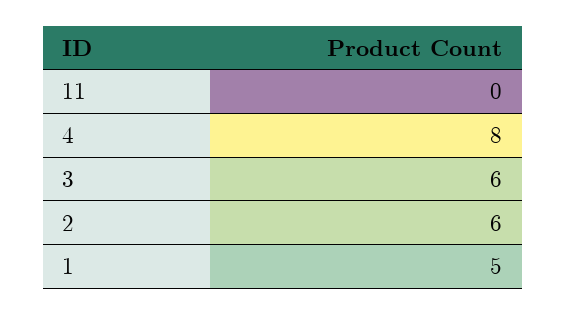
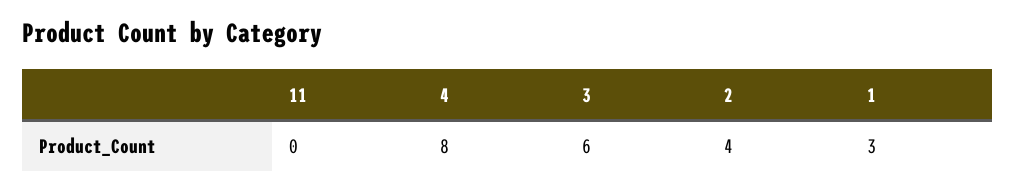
2: 6 -> 4
1: 5 -> 3

